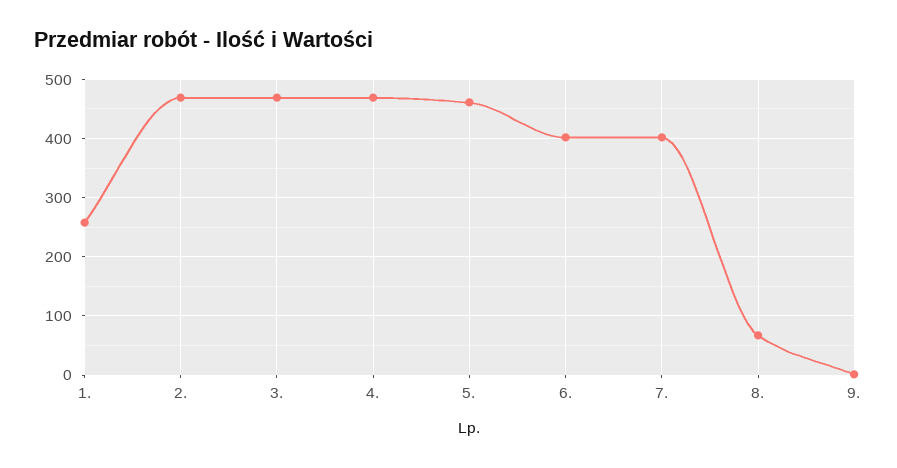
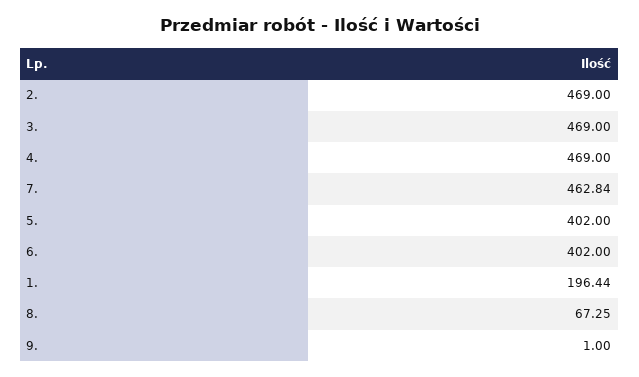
1.: 260 -> 196.44
5.: 460 -> 402
7.: 400 -> 462.84

